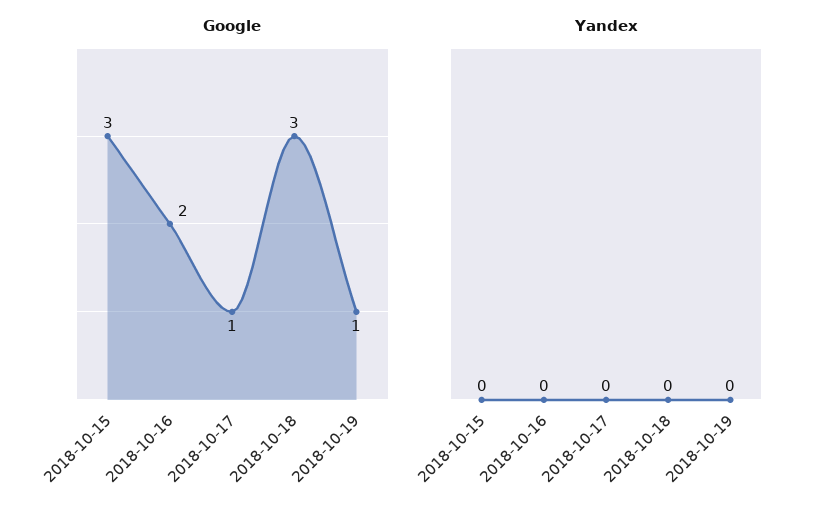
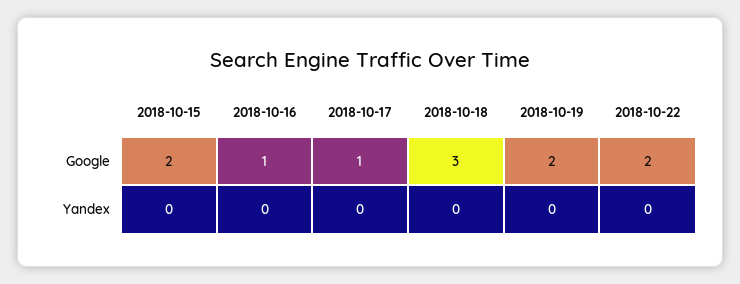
Google, 2018-10-15: 3 -> 2
Google, 2018-10-16: 2 -> 1
Google, 2018-10-19: 1 -> 2
Google, 2018-10-22: none -> 2
Yandex, 2018-10-22: none -> 0

